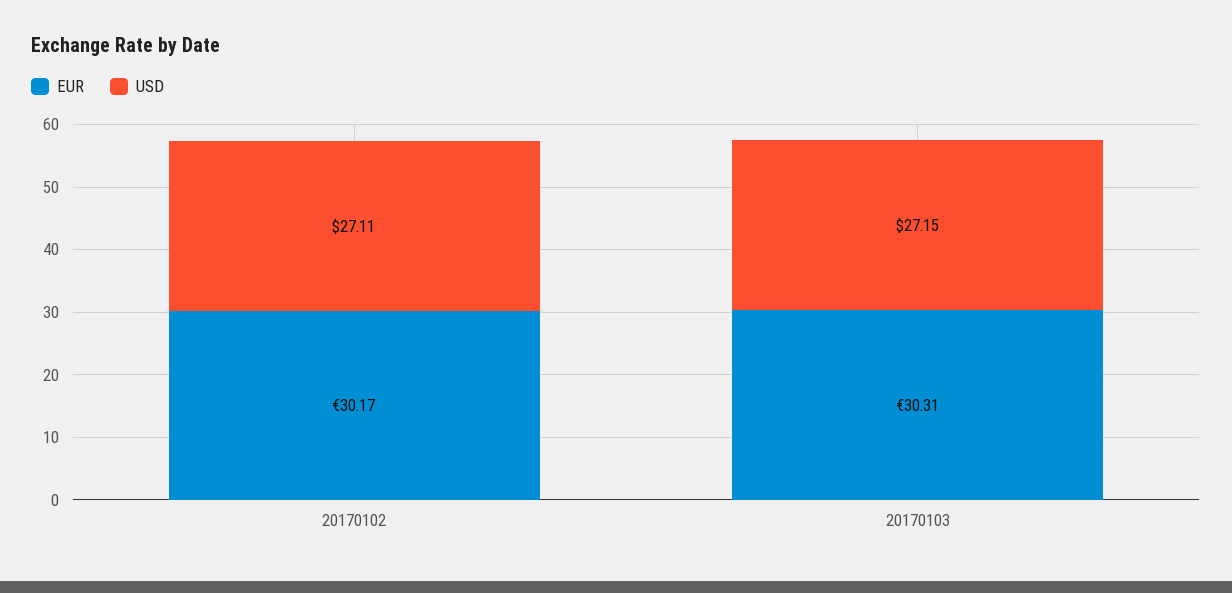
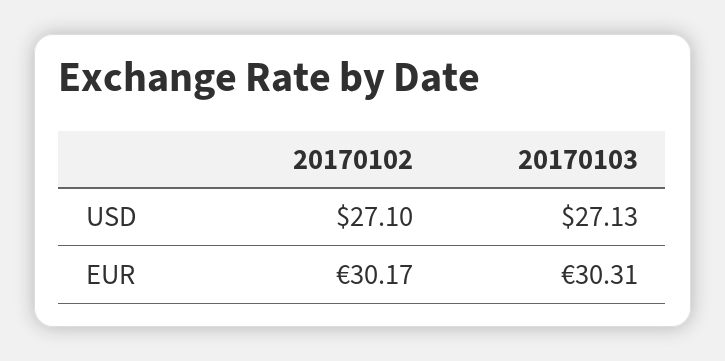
USD, 20170102: 27.11 -> 27.1
USD, 20170103: 27.15 -> 27.13

